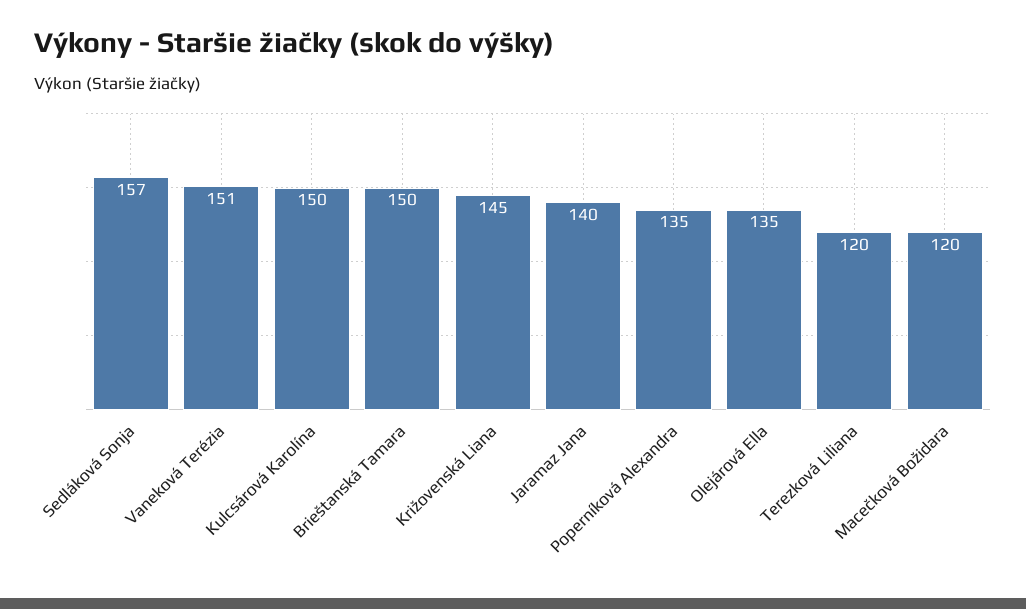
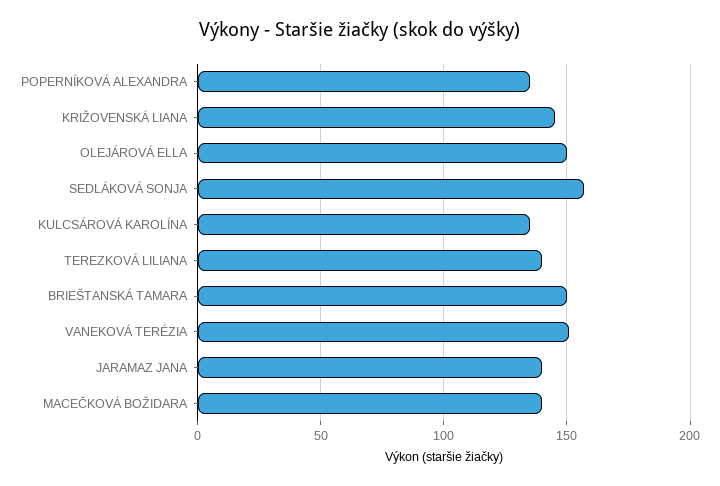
Kulcsárová Karolína: 150 -> 135
Olejárová Ella: 135 -> 150
Terezková Liliana: 120 -> 140
Macečková Božidara: 120 -> 140

